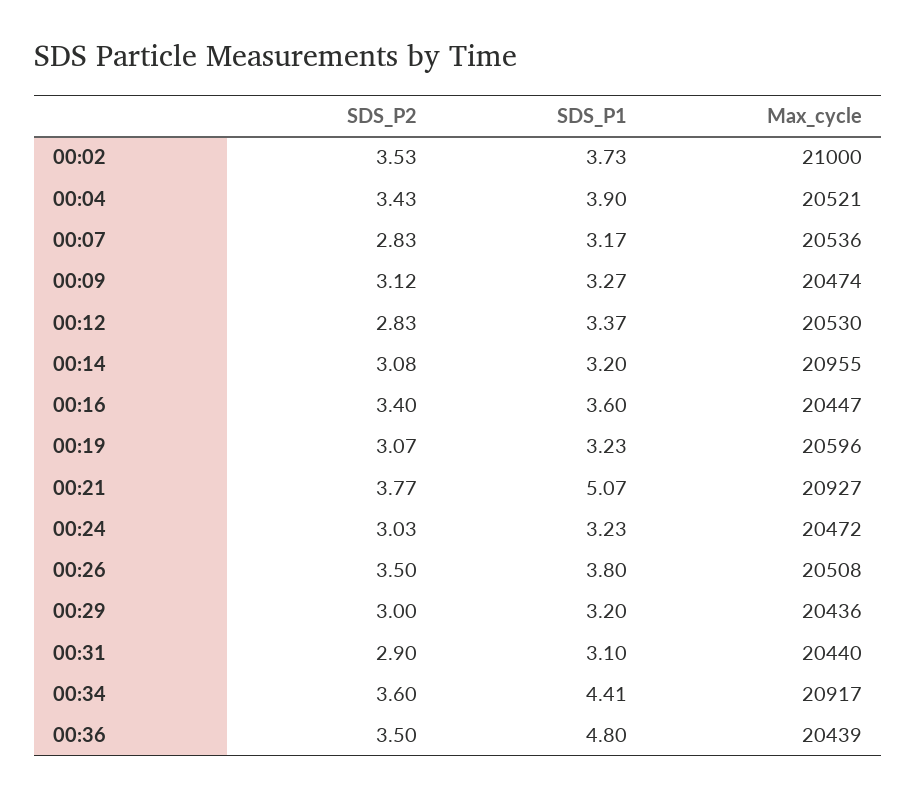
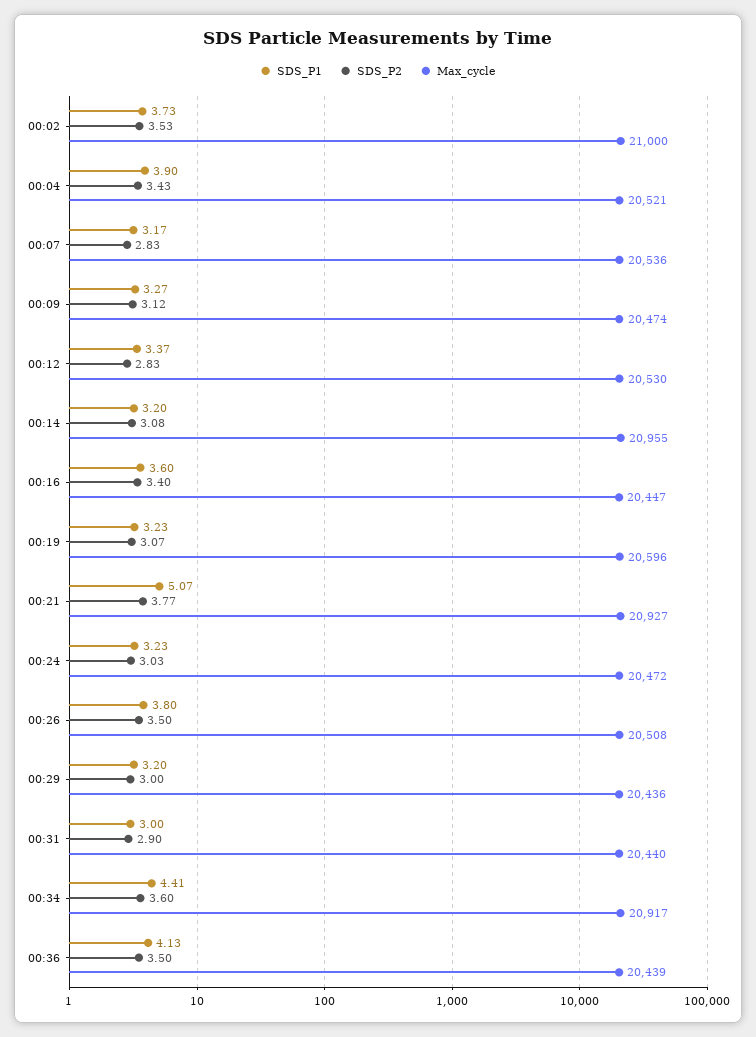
SDS_P1, 00:31: 3.1 -> 3
SDS_P1, 00:36: 4.8 -> 4.13

